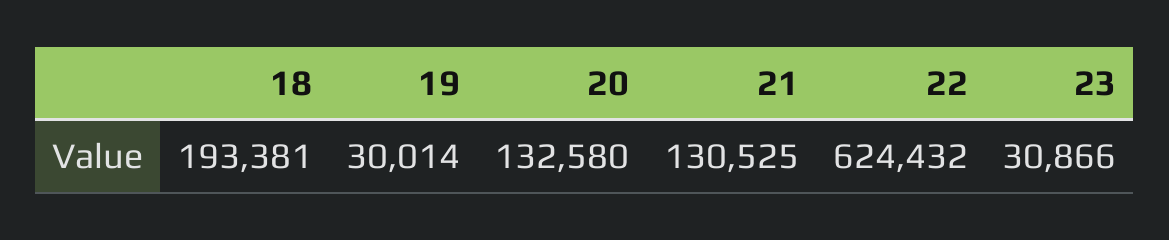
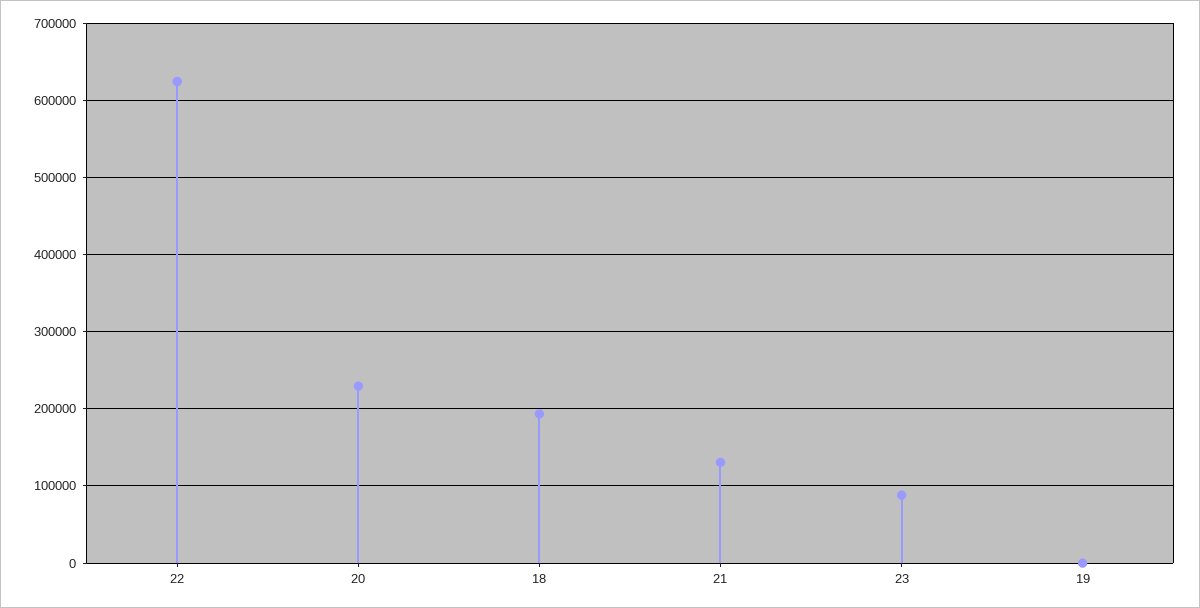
19: 30014 -> 0
20: 132580 -> 230000
23: 30866 -> 90000

